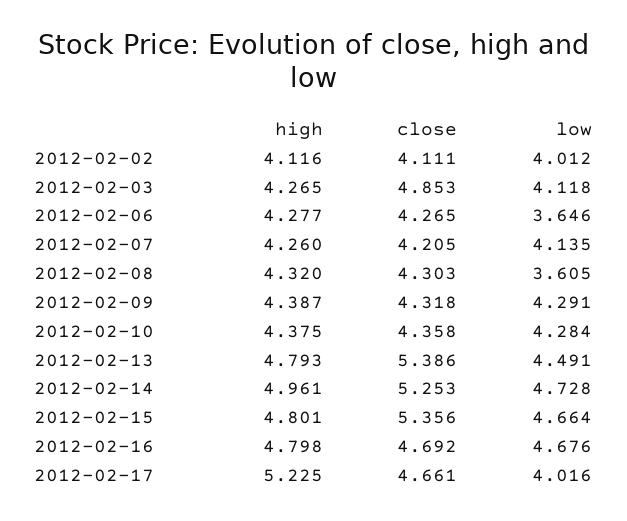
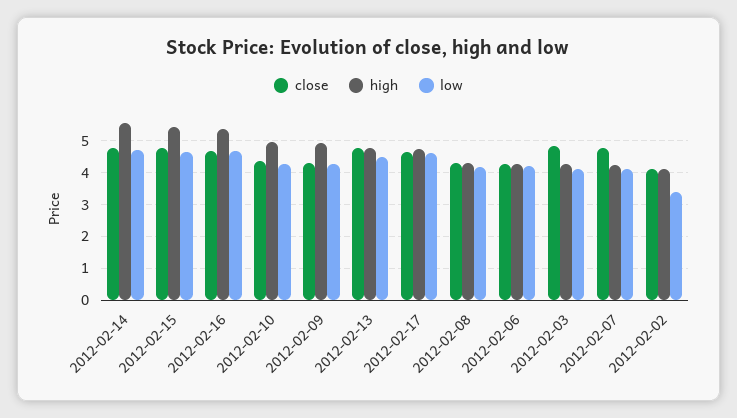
low, 2012-02-02: 4.012 -> 3.4
low, 2012-02-06: 3.646 -> 4.2
close, 2012-02-07: 4.205 -> 4.8
low, 2012-02-08: 3.605 -> 4.2
high, 2012-02-09: 4.387 -> 5
high, 2012-02-10: 4.375 -> 5
close, 2012-02-13: 5.386 -> 4.8
high, 2012-02-14: 4.961 -> 5.6
close, 2012-02-14: 5.253 -> 4.8
high, 2012-02-15: 4.801 -> 5.4
close, 2012-02-15: 5.356 -> 4.8
high, 2012-02-16: 4.798 -> 5.4
high, 2012-02-17: 5.225 -> 4.8
low, 2012-02-17: 4.016 -> 4.6

